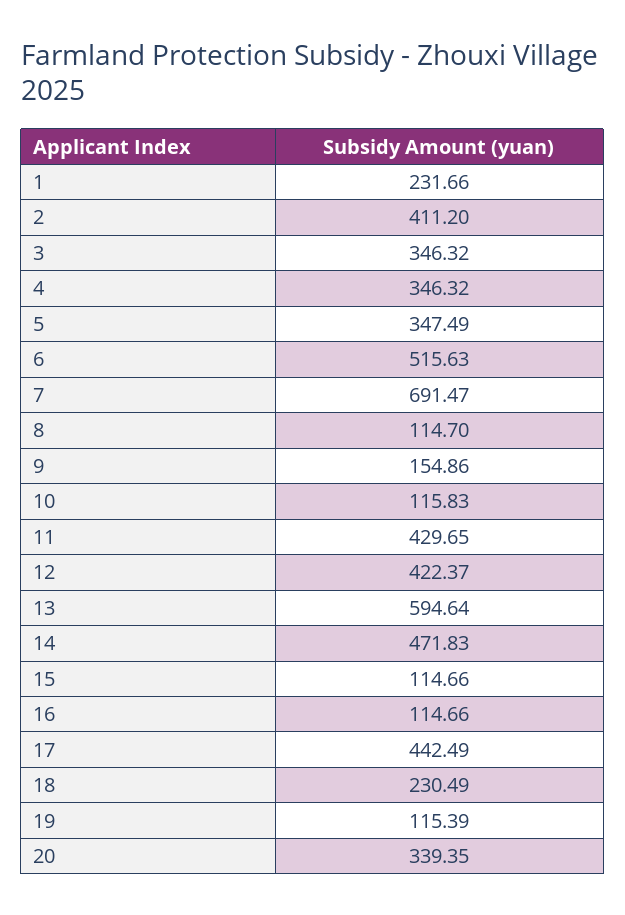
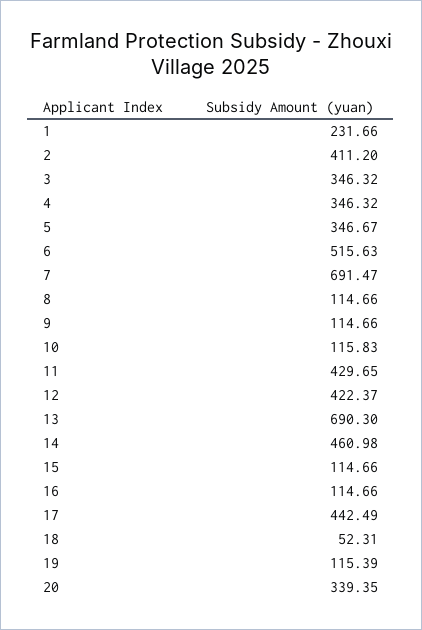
5: 347.49 -> 346.67
8: 114.7 -> 114.66
9: 154.86 -> 114.66
13: 594.64 -> 690.3
14: 471.83 -> 460.98
18: 230.49 -> 52.31

